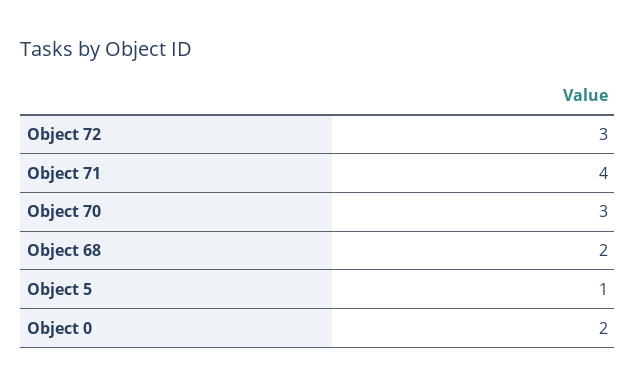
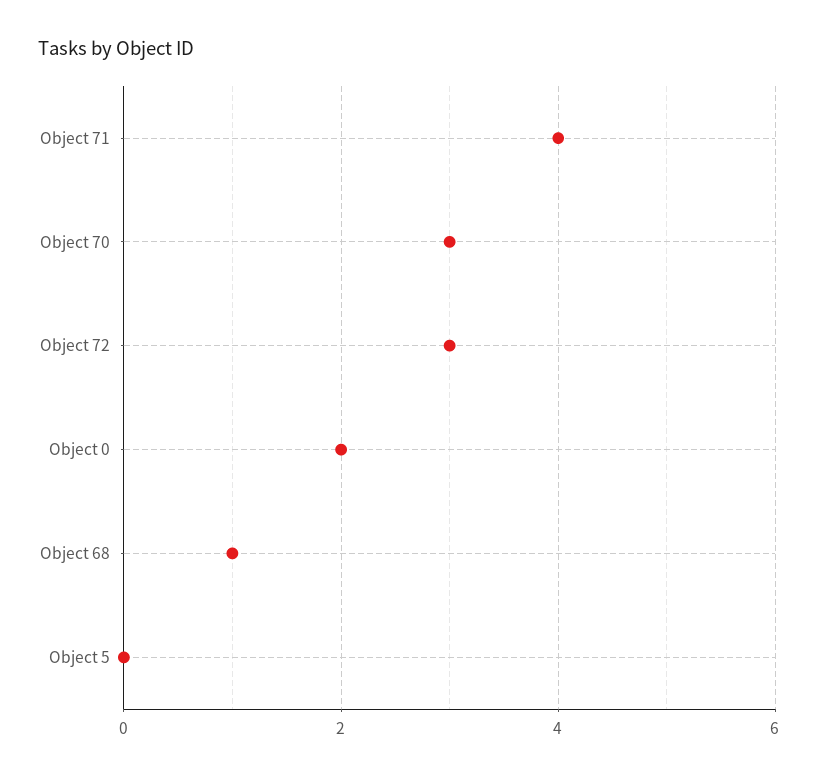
Object 68: 2 -> 1
Object 5: 1 -> 0

